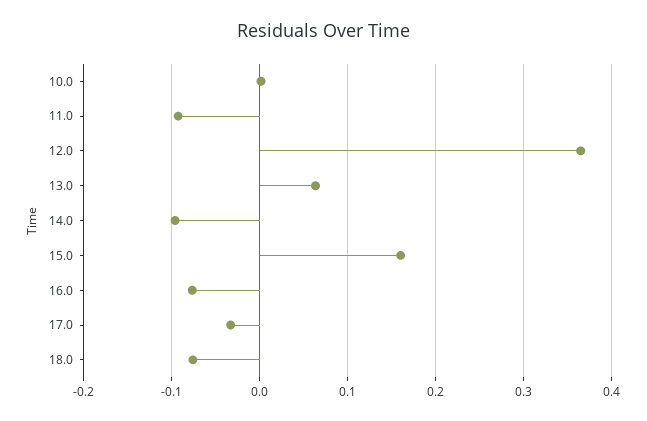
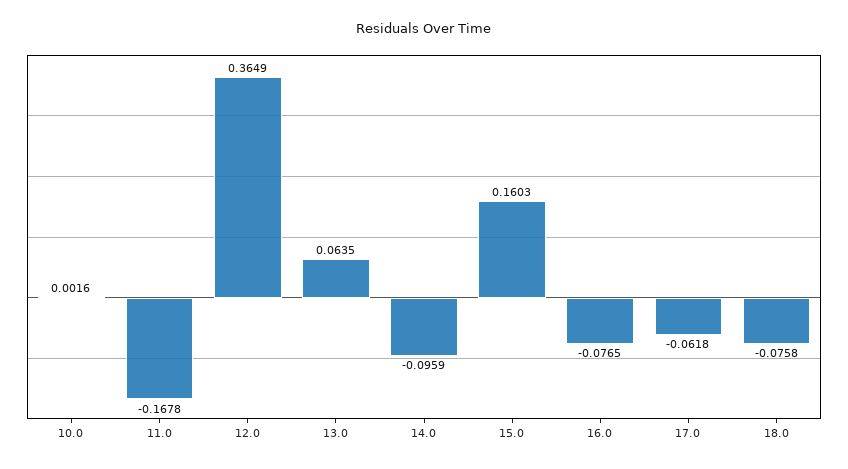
11.0: -0.09 -> -0.1678
17.0: -0.03 -> -0.0618

